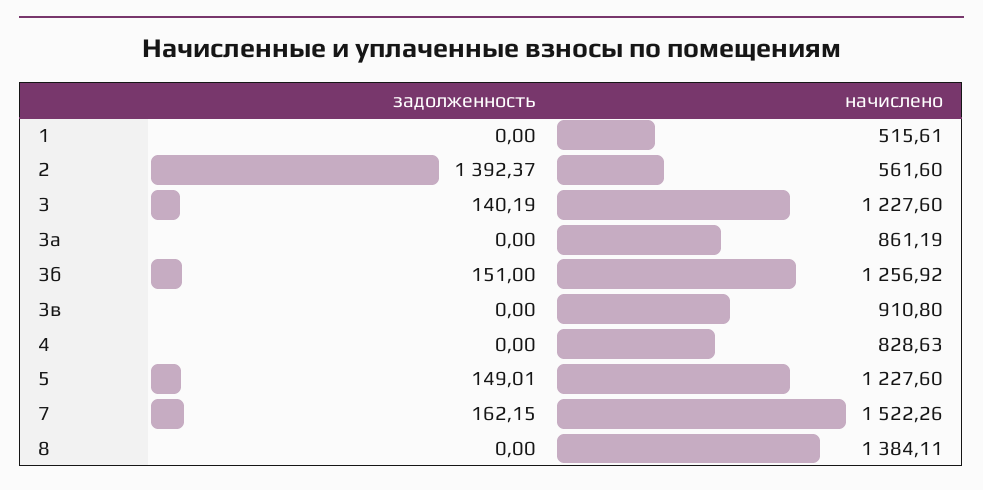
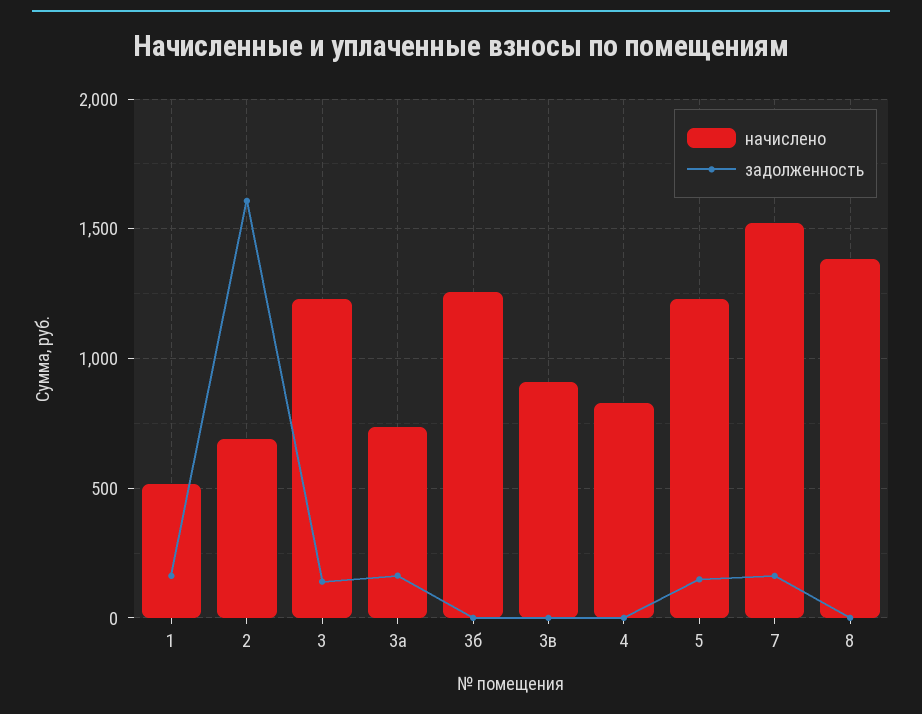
задолженность, 1: 0 -> 150
задолженность, 2: 1392.37 -> 1600
начислено, 2: 561.6 -> 700
задолженность, 3а: 0 -> 150
начислено, 3а: 861.19 -> 750
задолженность, 3б: 151 -> 0

